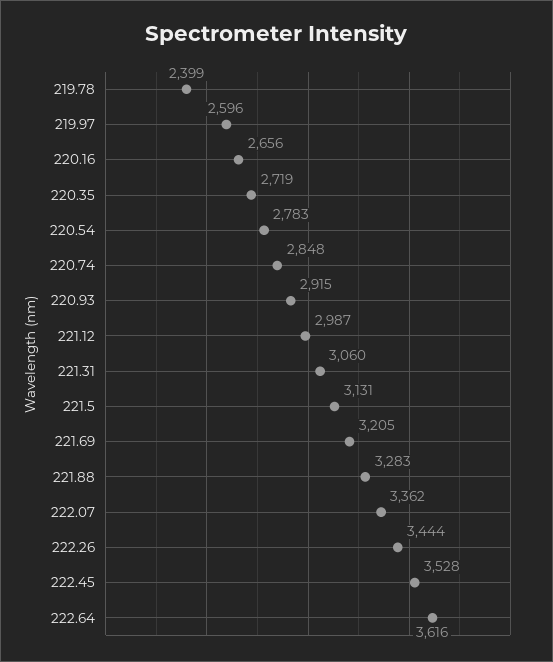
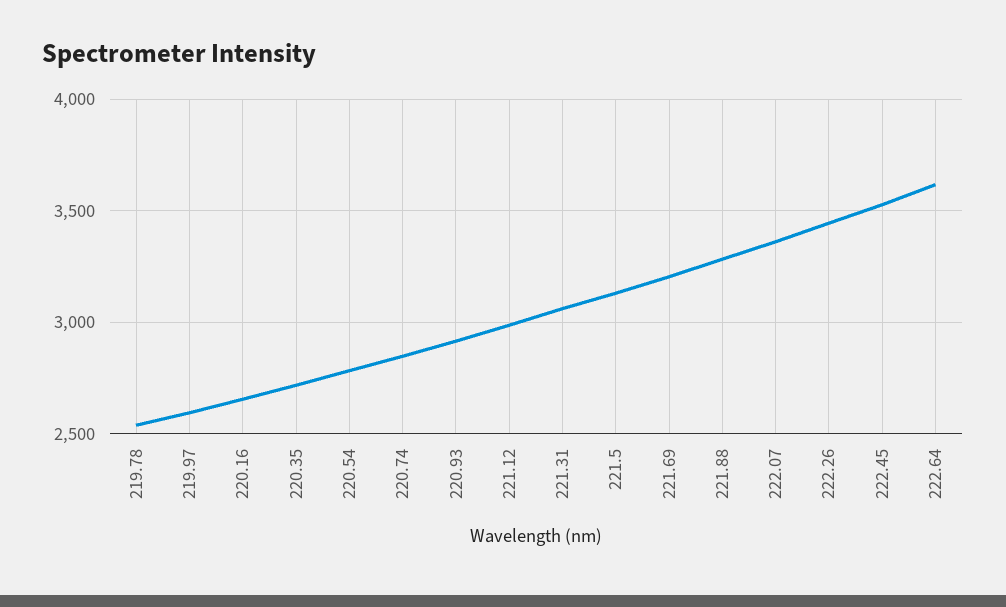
219.78: 2399 -> 2550

